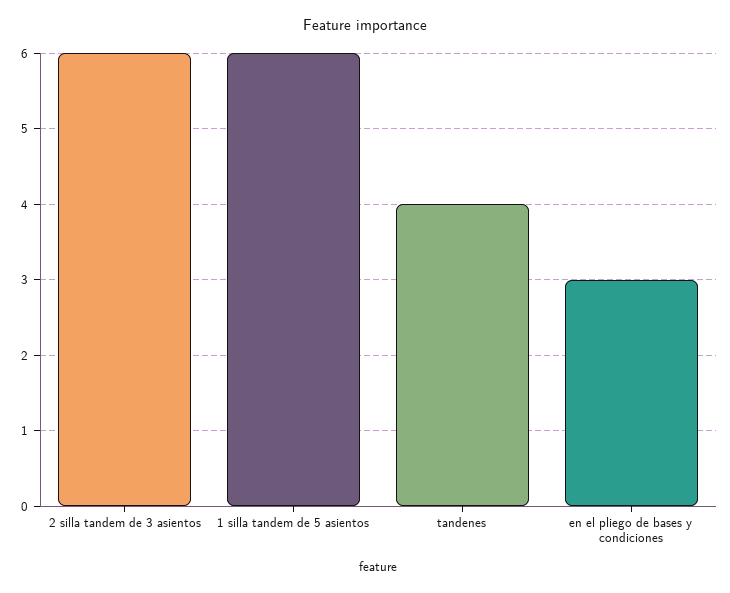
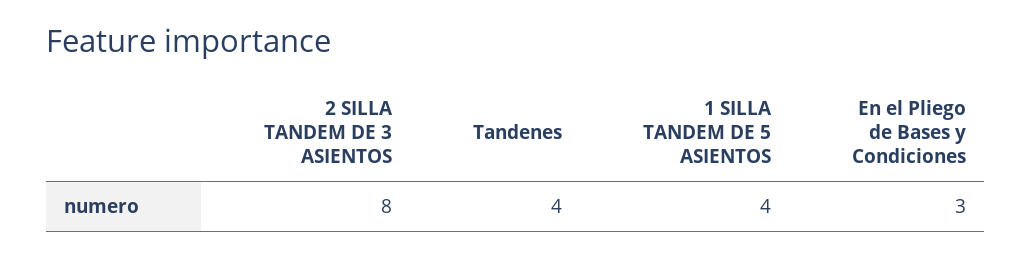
2 silla tandem de 3 asientos: 6 -> 8
1 silla tandem de 5 asientos: 6 -> 4

